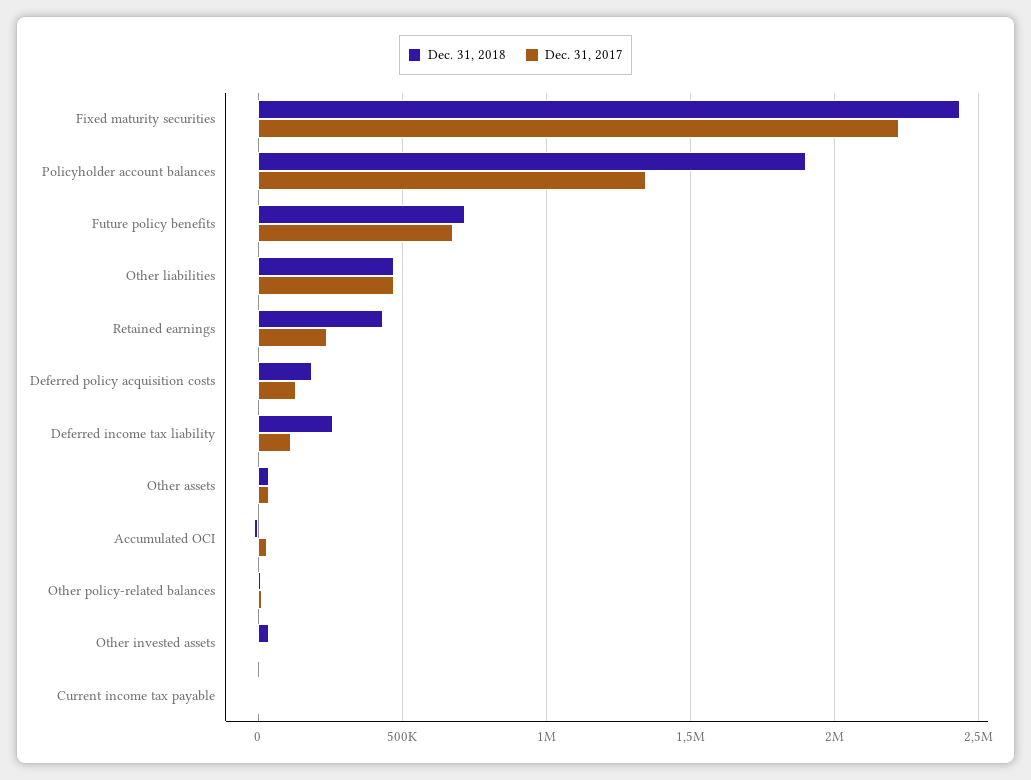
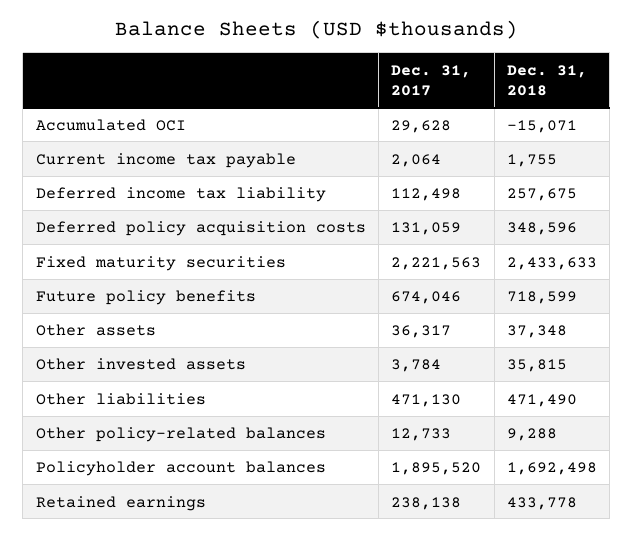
Dec. 31, 2018, Policyholder account balances: 1900000 -> 1692498
Dec. 31, 2017, Policyholder account balances: 1350000 -> 1895520
Dec. 31, 2018, Deferred policy acquisition costs: 200000 -> 348596

